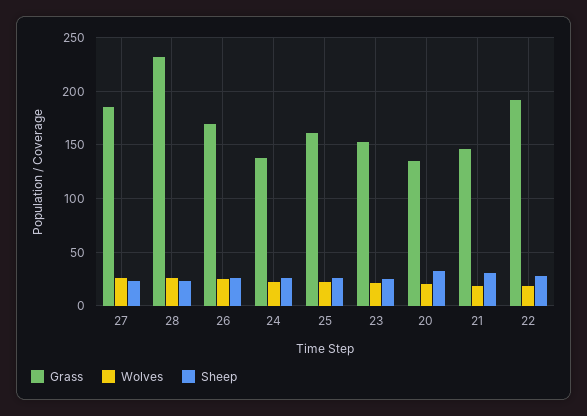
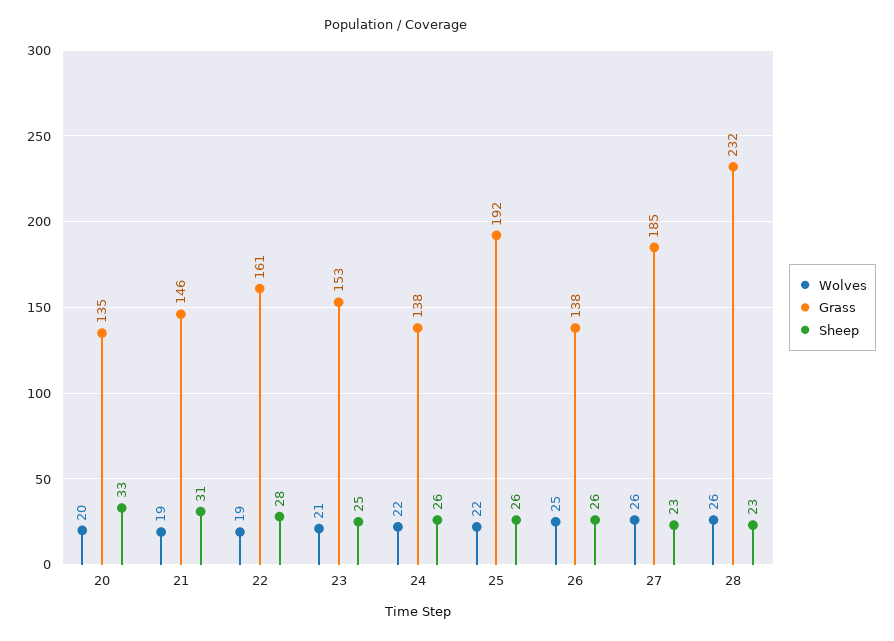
Grass, 26: 170 -> 138
Grass, 25: 160 -> 192
Grass, 22: 190 -> 161

